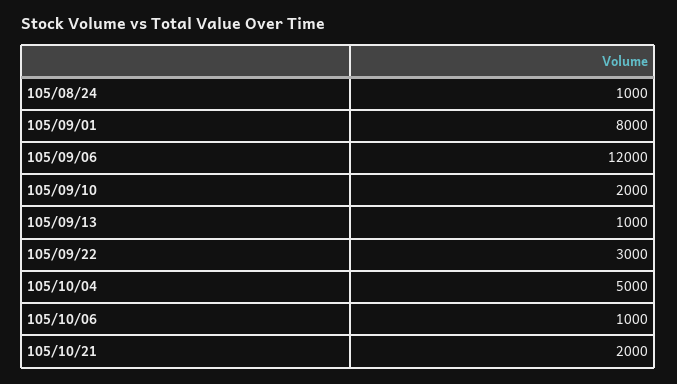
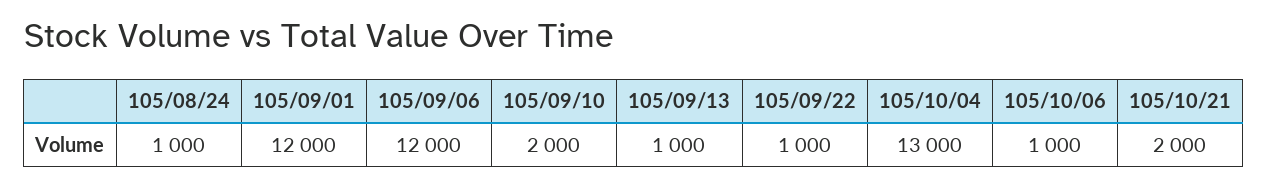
105/09/01: 8000 -> 12000
105/09/22: 3000 -> 1000
105/10/04: 5000 -> 13000

